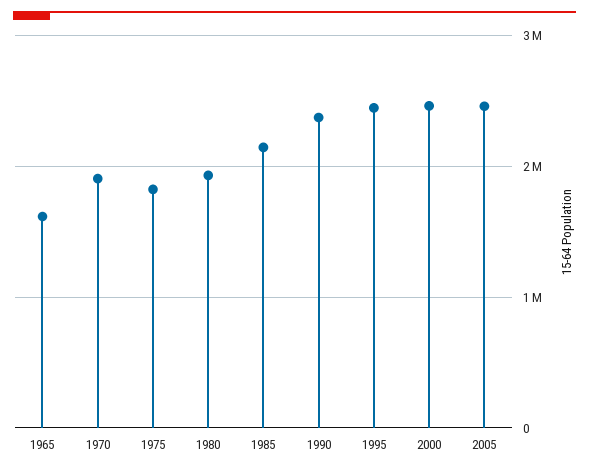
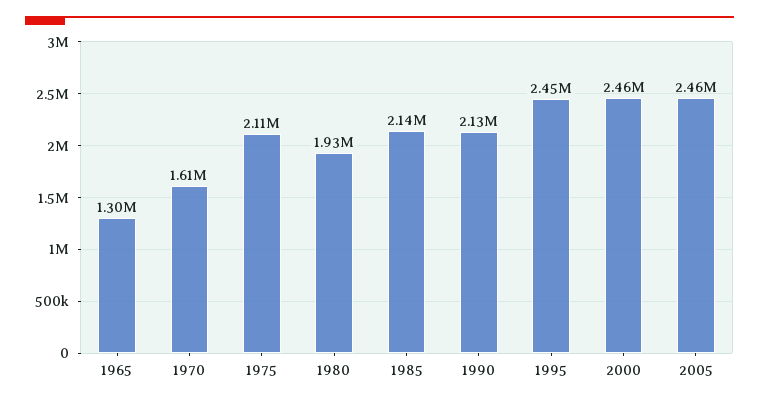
1965: 1600000 -> 1300000
1970: 1900000 -> 1610000
1975: 1800000 -> 2110000
1990: 2400000 -> 2130000

